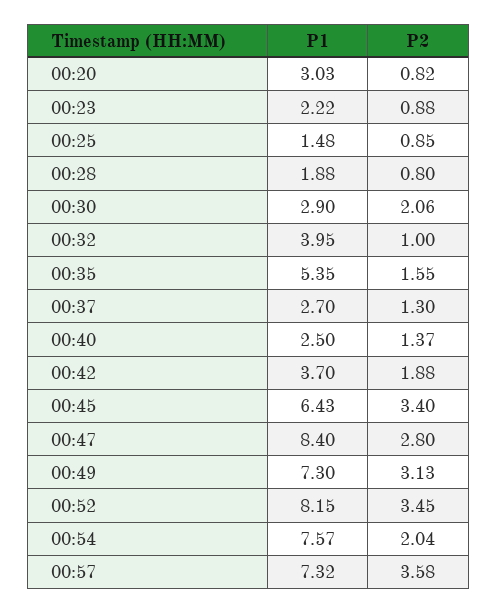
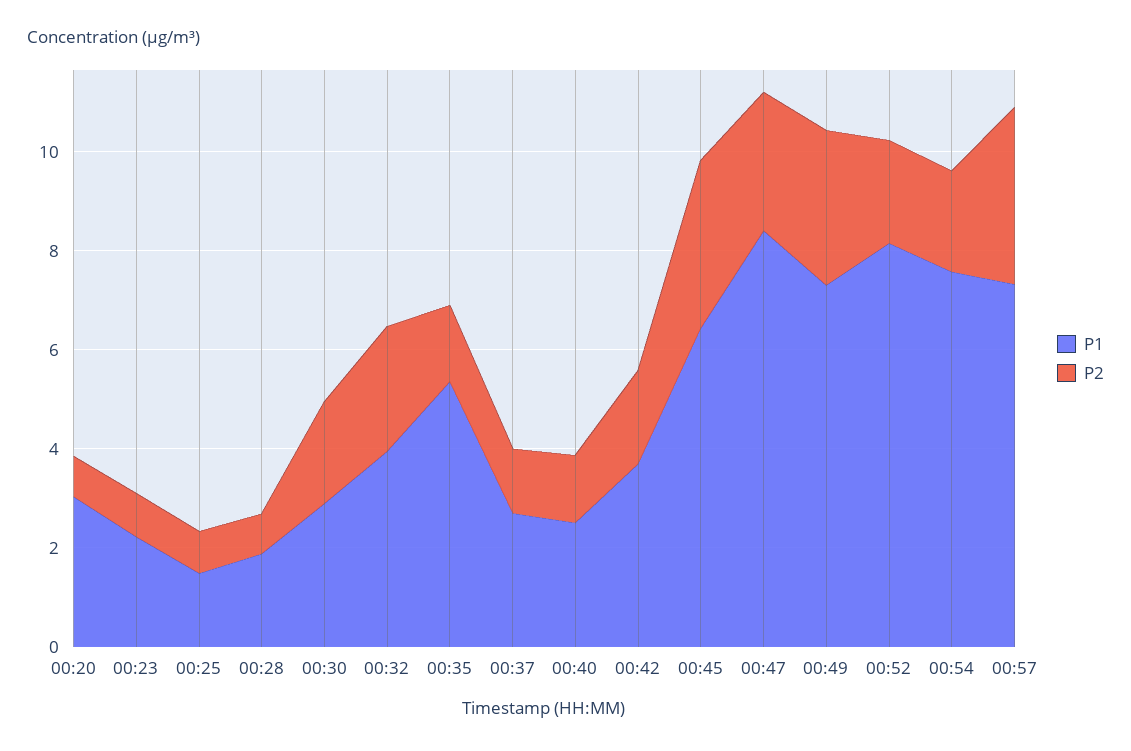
P2, 00:32: 1 -> 2.5
P2, 00:52: 3.45 -> 2

